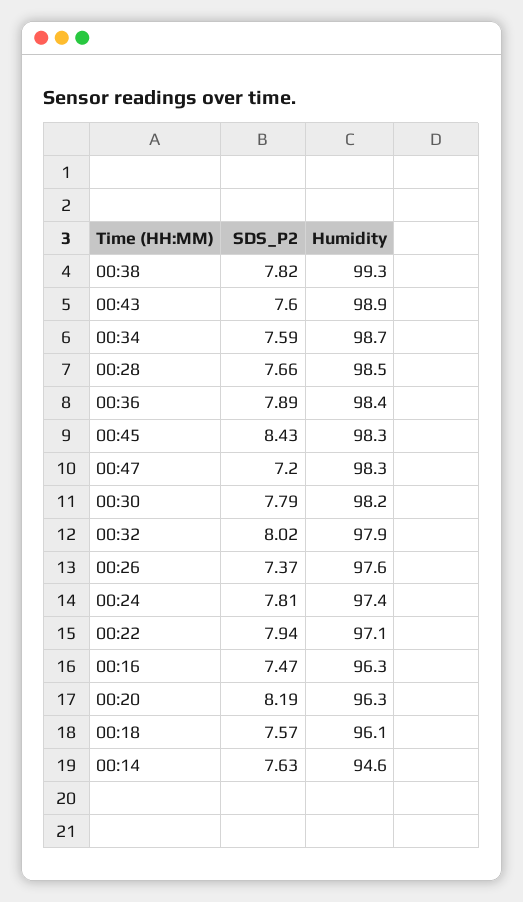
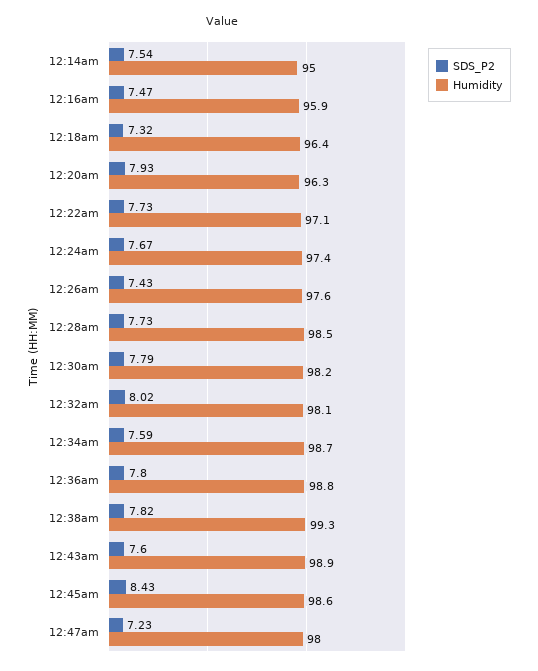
SDS_P2, 00:28: 7.66 -> 7.73
SDS_P2, 00:36: 7.89 -> 7.8
Humidity, 00:36: 98.4 -> 98.8
Humidity, 00:45: 98.3 -> 98.6
SDS_P2, 00:47: 7.2 -> 7.23
Humidity, 00:47: 98.3 -> 98
Humidity, 00:32: 97.9 -> 98.1
SDS_P2, 00:26: 7.37 -> 7.43
SDS_P2, 00:24: 7.81 -> 7.67
SDS_P2, 00:22: 7.94 -> 7.73
Humidity, 00:16: 96.3 -> 95.9
SDS_P2, 00:20: 8.19 -> 7.93
SDS_P2, 00:18: 7.57 -> 7.32
Humidity, 00:18: 96.1 -> 96.4
SDS_P2, 00:14: 7.63 -> 7.54
Humidity, 00:14: 94.6 -> 95

